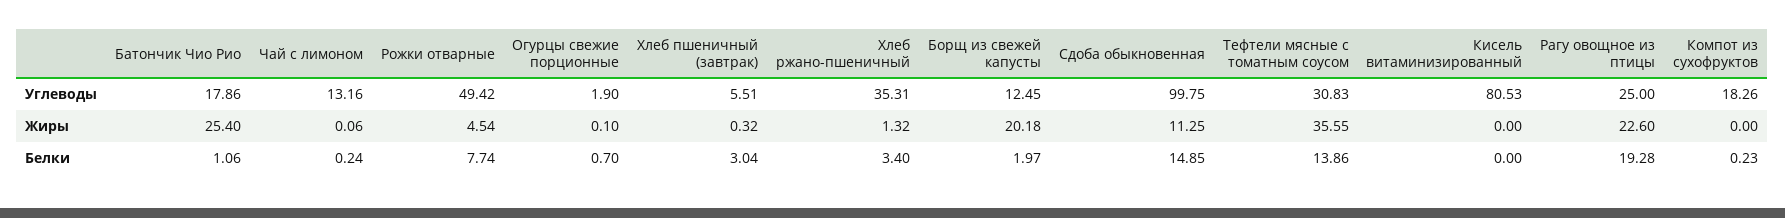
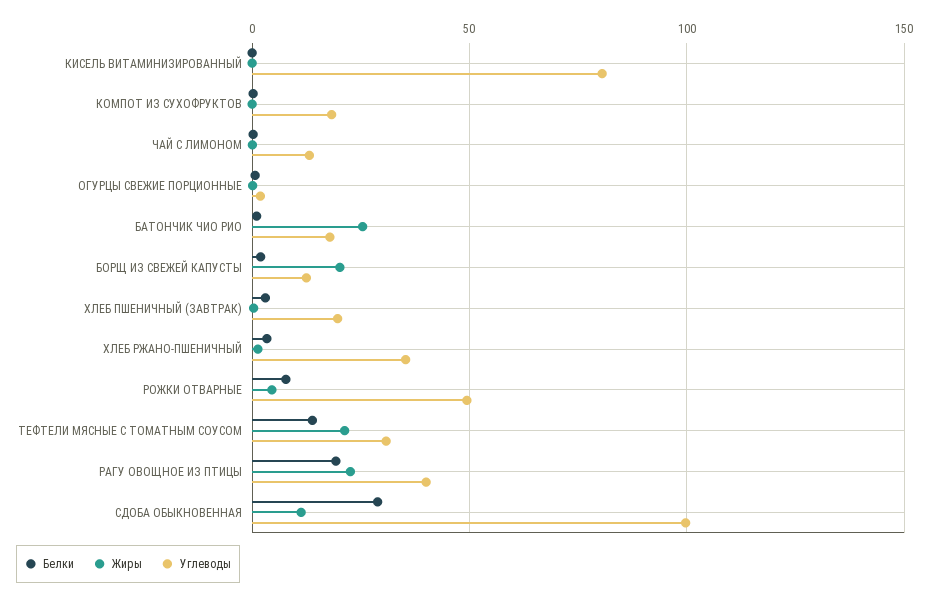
Углеводы, Хлеб пшеничный (завтрак): 5.51 -> 20
Углеводы, Рагу овощное из птицы: 25 -> 40
Жиры, Тефтели мясные с томатным соусом: 35.55 -> 20
Белки, Сдоба обыкновенная: 14.85 -> 30

